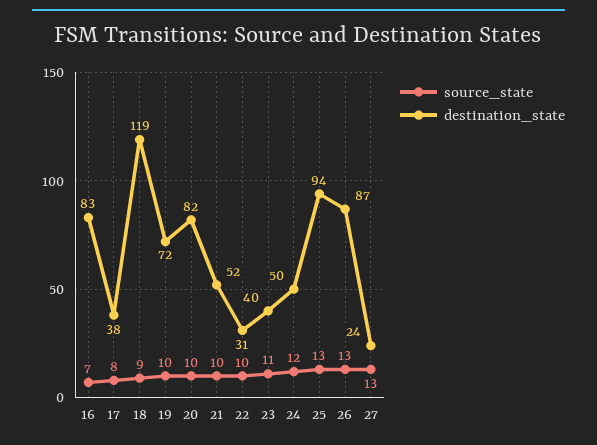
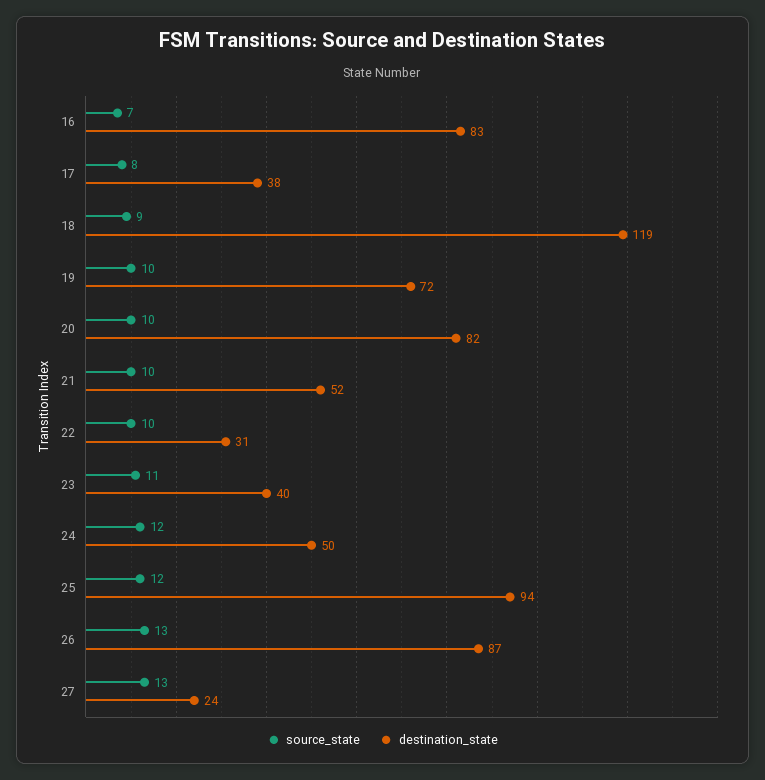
source_state, 25: 13 -> 12

